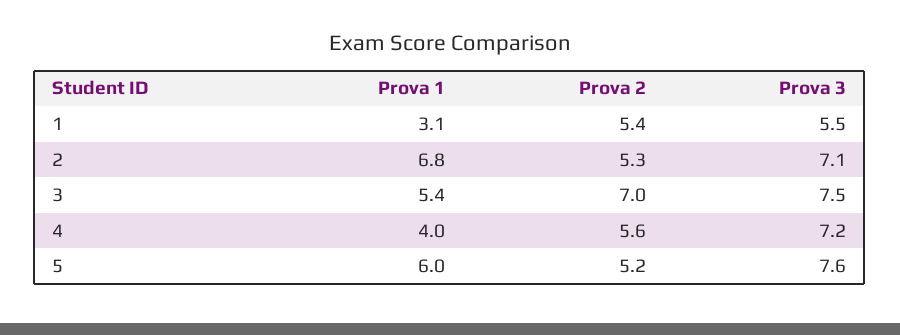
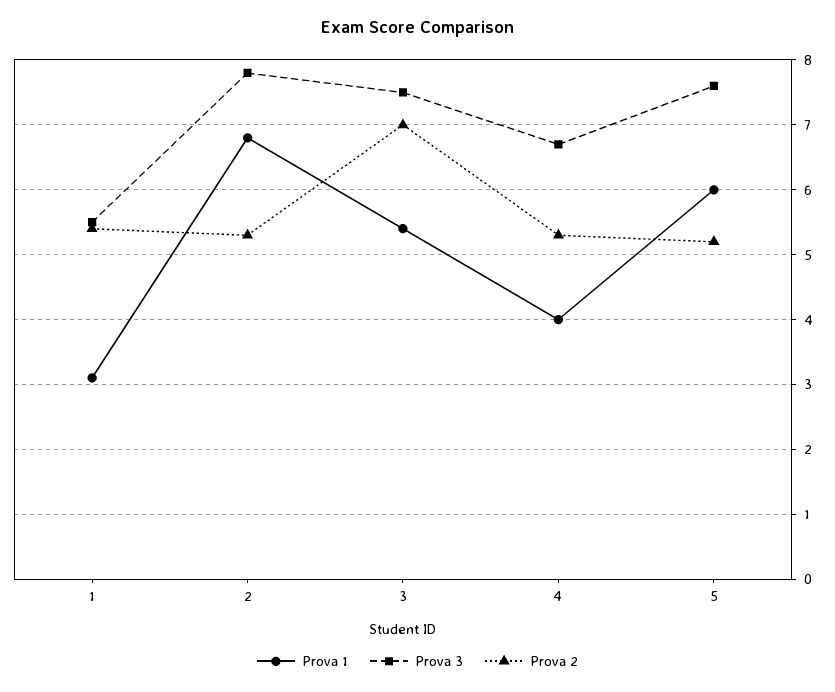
Prova 3, 2: 7.1 -> 7.8
Prova 2, 4: 5.6 -> 5.3
Prova 3, 4: 7.2 -> 6.7

